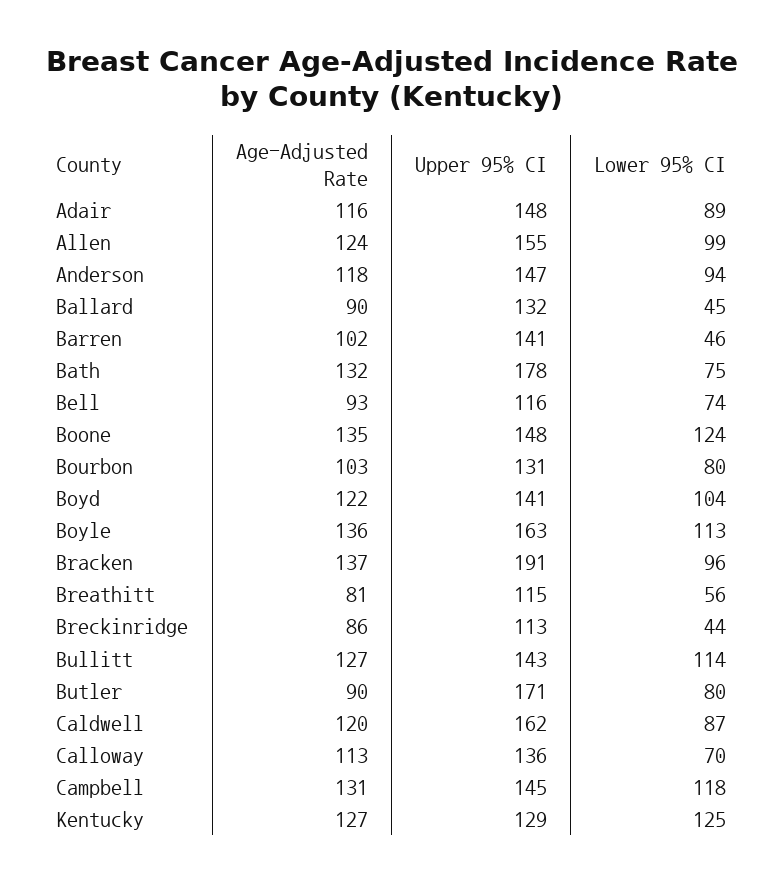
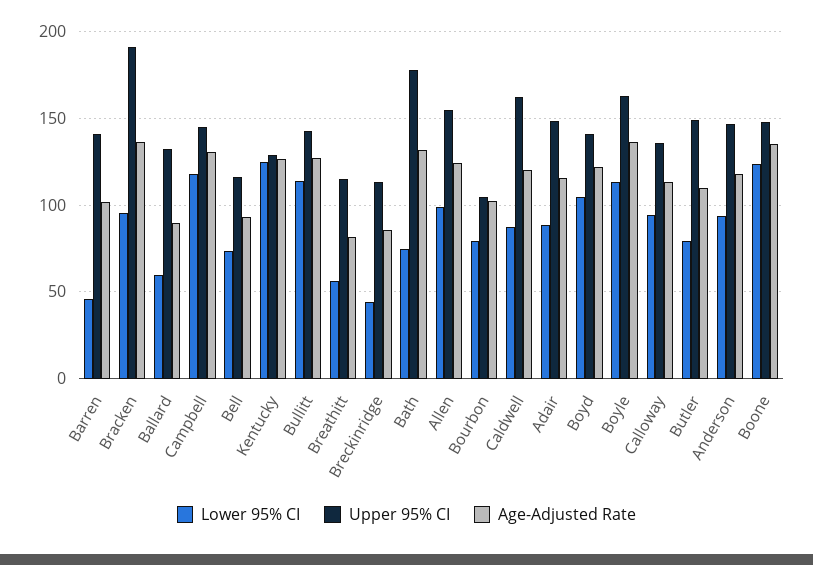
Lower 95% CI, Ballard: 45 -> 60
Upper 95% CI, Bourbon: 131 -> 105
Age-Adjusted Rate, Butler: 90 -> 110
Upper 95% CI, Butler: 171 -> 150
Lower 95% CI, Calloway: 70 -> 95

